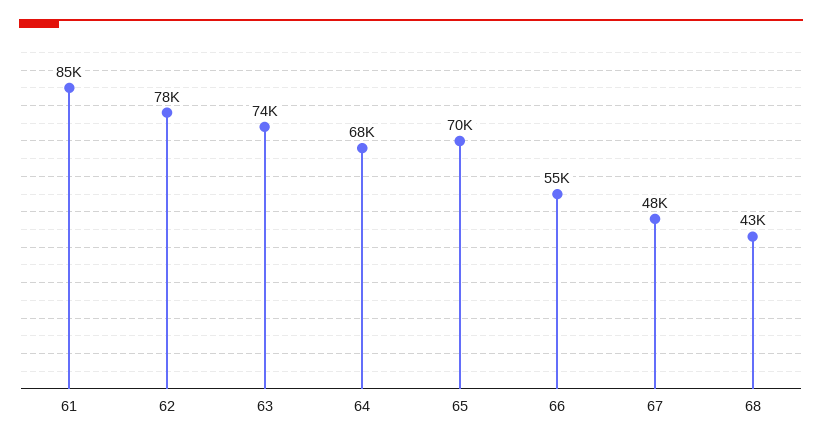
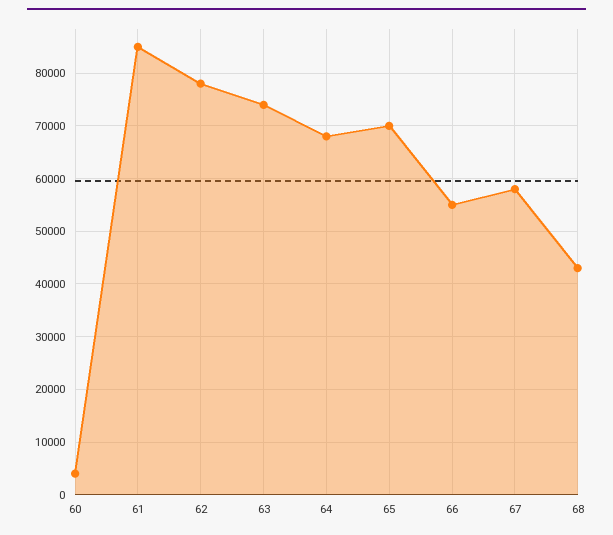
67: 48000 -> 58000
60: none -> 4000

